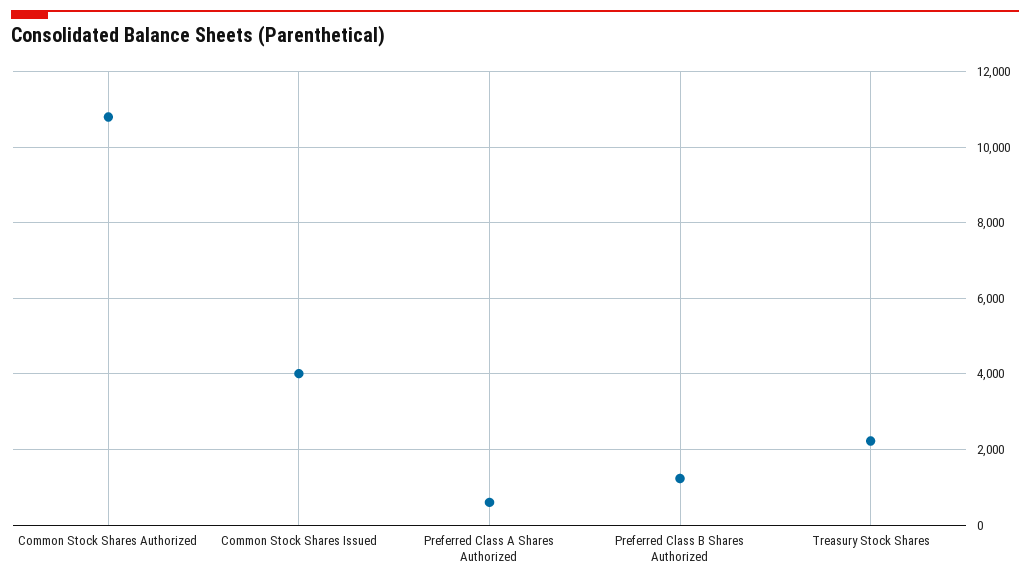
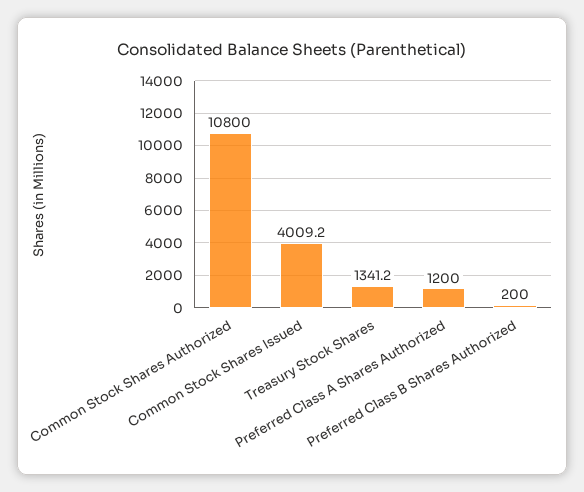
Preferred Class A Shares Authorized: 600 -> 1200
Preferred Class B Shares Authorized: 1200 -> 200
Treasury Stock Shares: 2200 -> 1341.2

